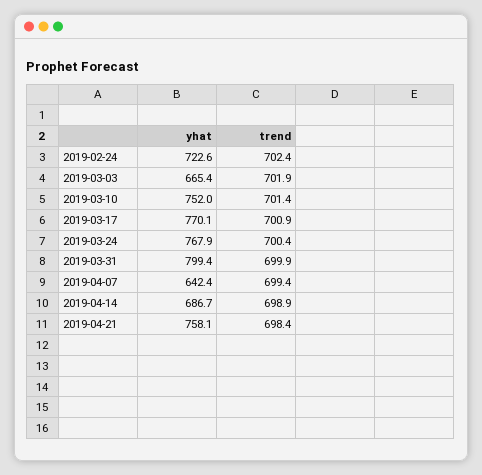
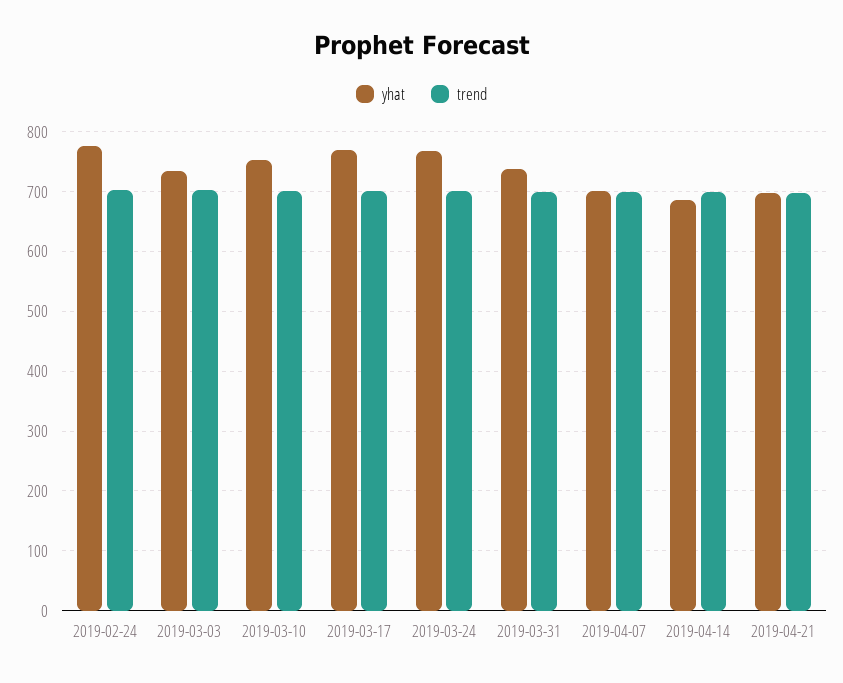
yhat, 2019-02-24: 722.6 -> 780
yhat, 2019-03-03: 665.4 -> 740
yhat, 2019-03-31: 799.4 -> 740
yhat, 2019-04-07: 642.4 -> 700
yhat, 2019-04-21: 758.1 -> 700

